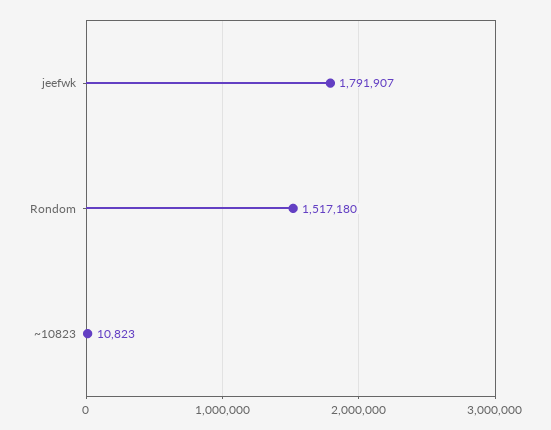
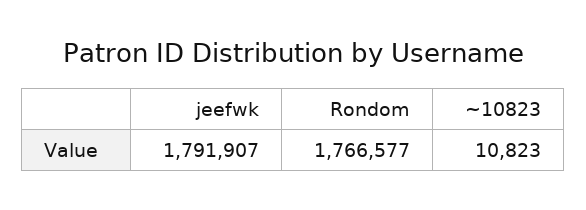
Rondom: 1517180 -> 1766577

